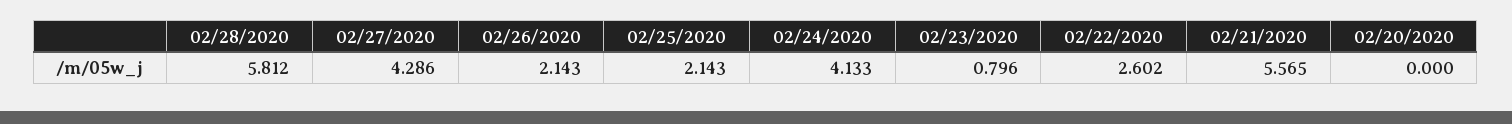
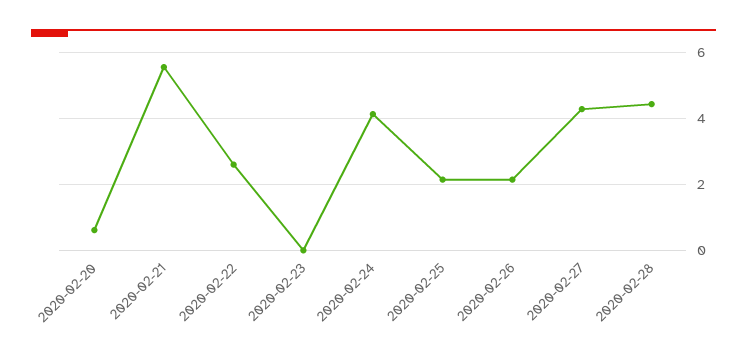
02/28/2020: 5.812 -> 4.4
02/23/2020: 0.796 -> 0
02/20/2020: 0 -> 0.6

